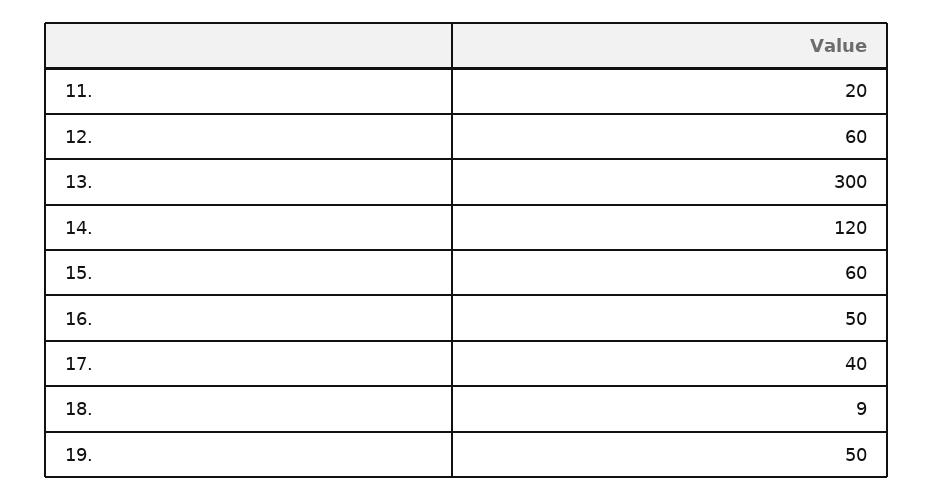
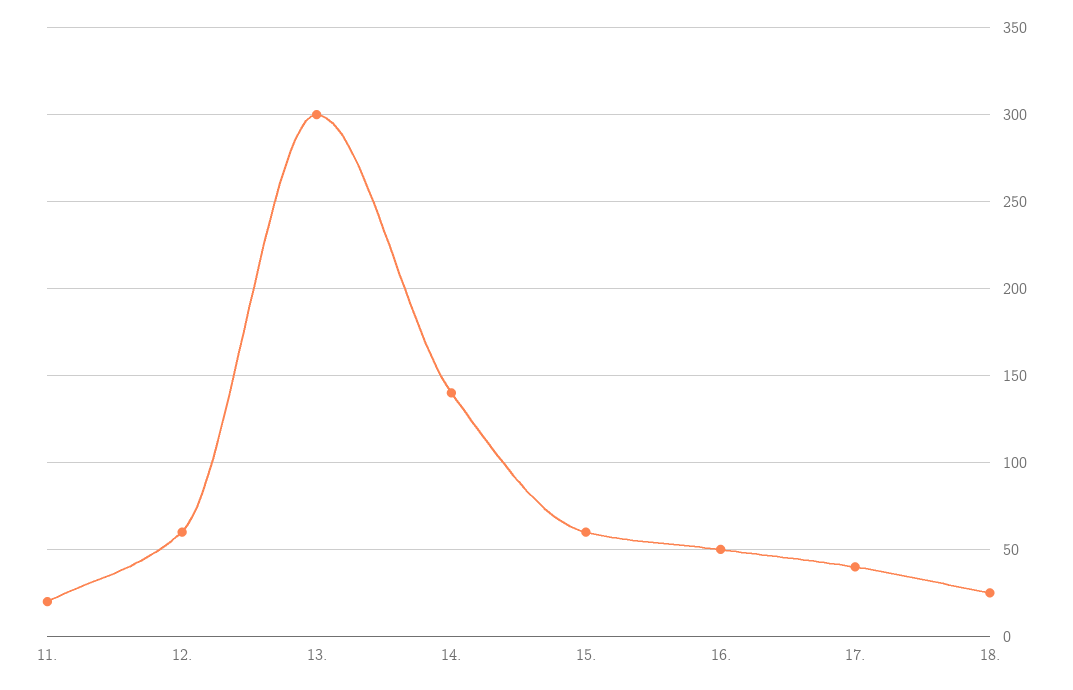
14.: 120 -> 140
18.: 9 -> 25
19.: 50 -> none

